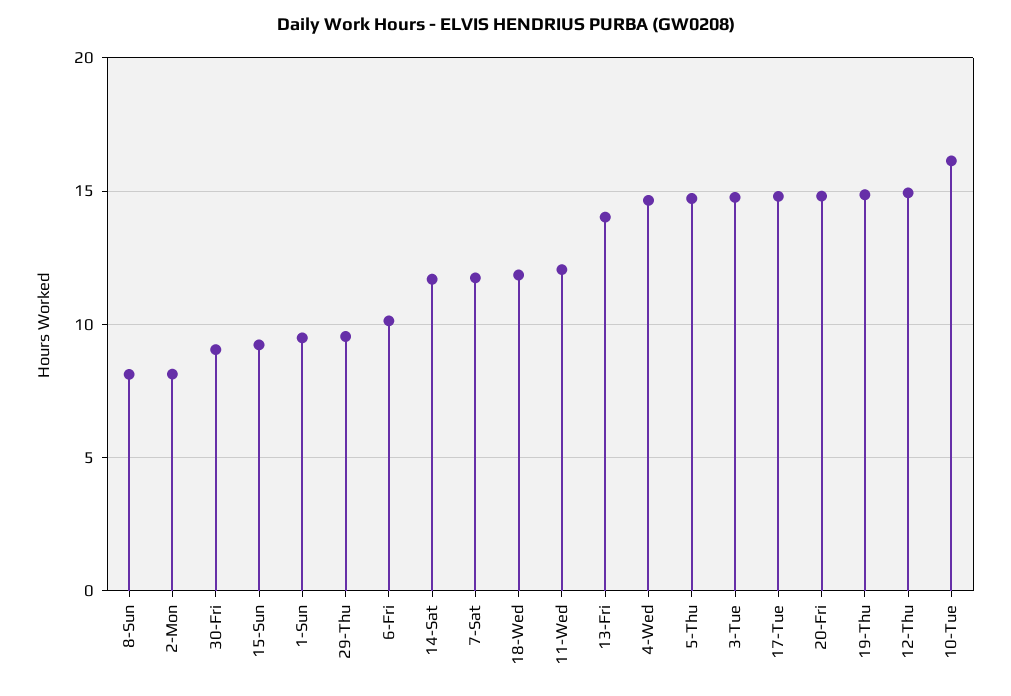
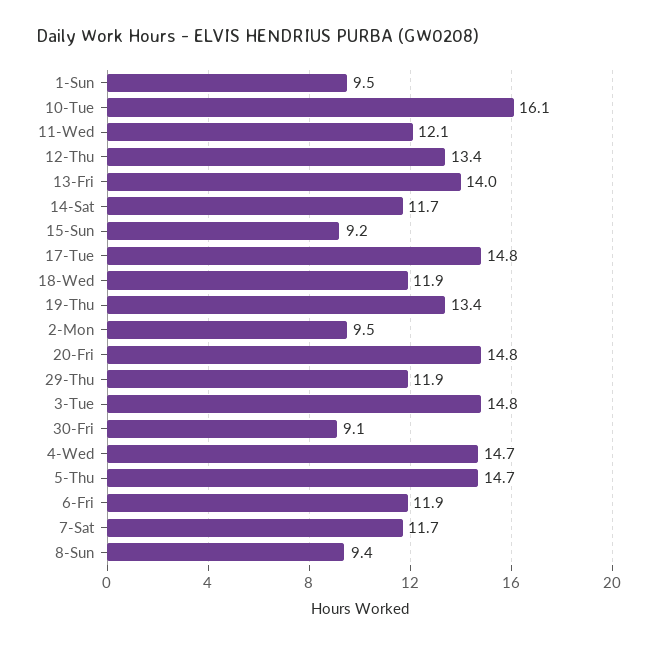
8-Sun: 8 -> 9.4
2-Mon: 8 -> 9.5
29-Thu: 9.5 -> 11.9
6-Fri: 10 -> 11.9
19-Thu: 15 -> 13.4
12-Thu: 15 -> 13.4

